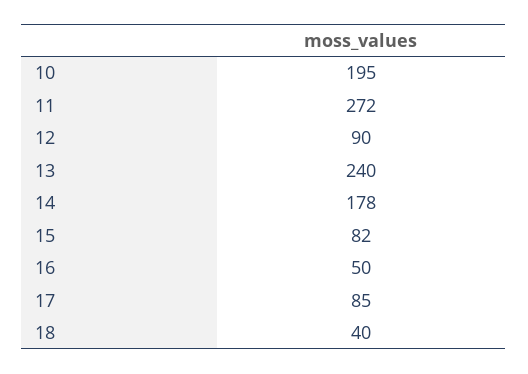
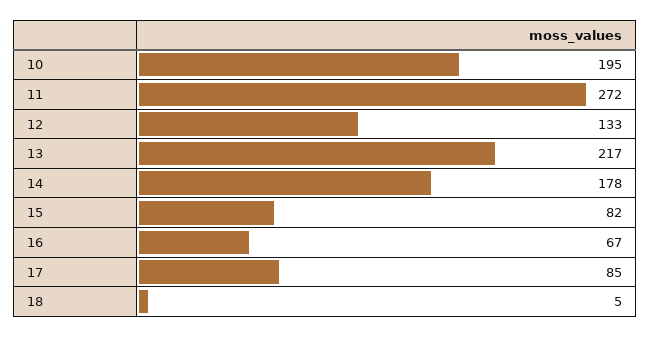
12: 90 -> 133
13: 240 -> 217
16: 50 -> 67
18: 40 -> 5

